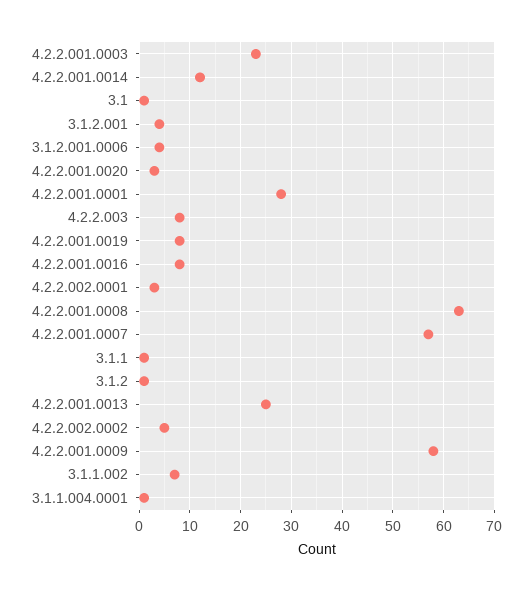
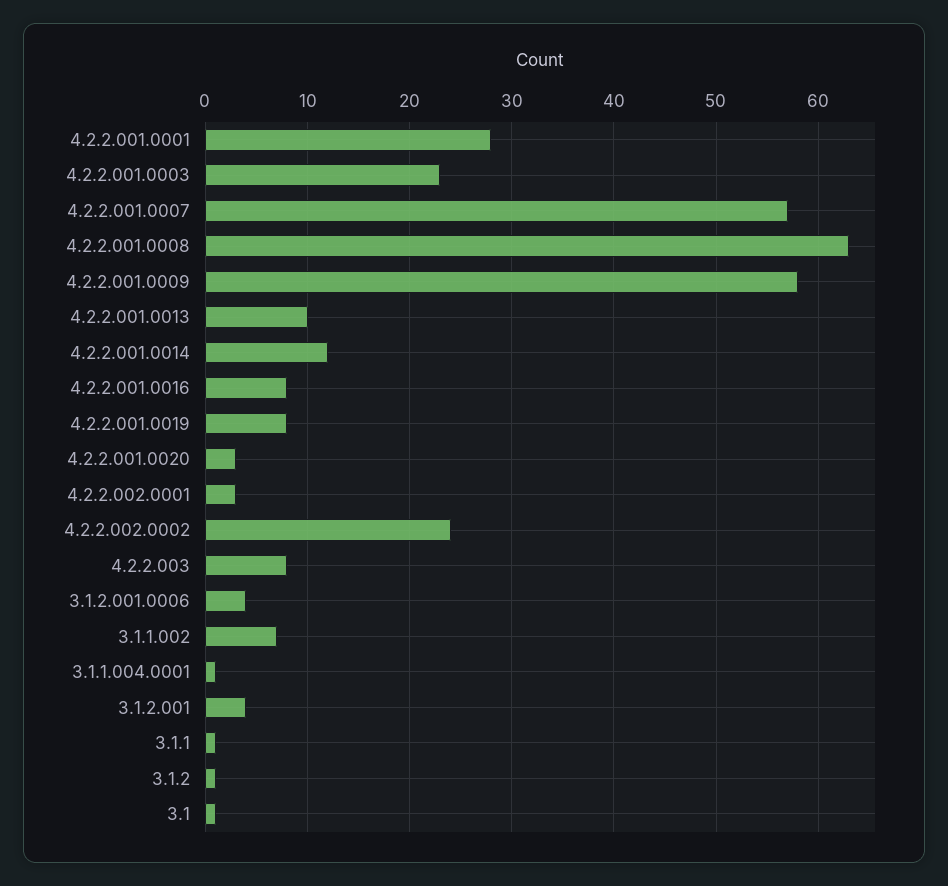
4.2.2.001.0013: 25 -> 10
4.2.2.002.0002: 5 -> 24

